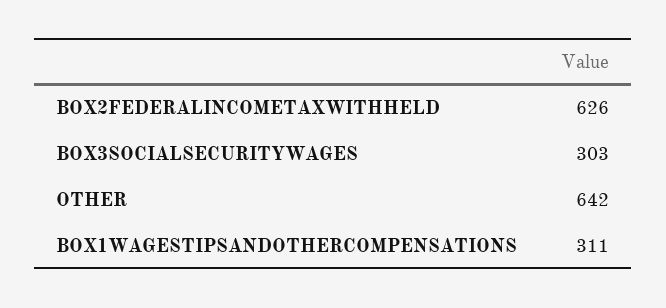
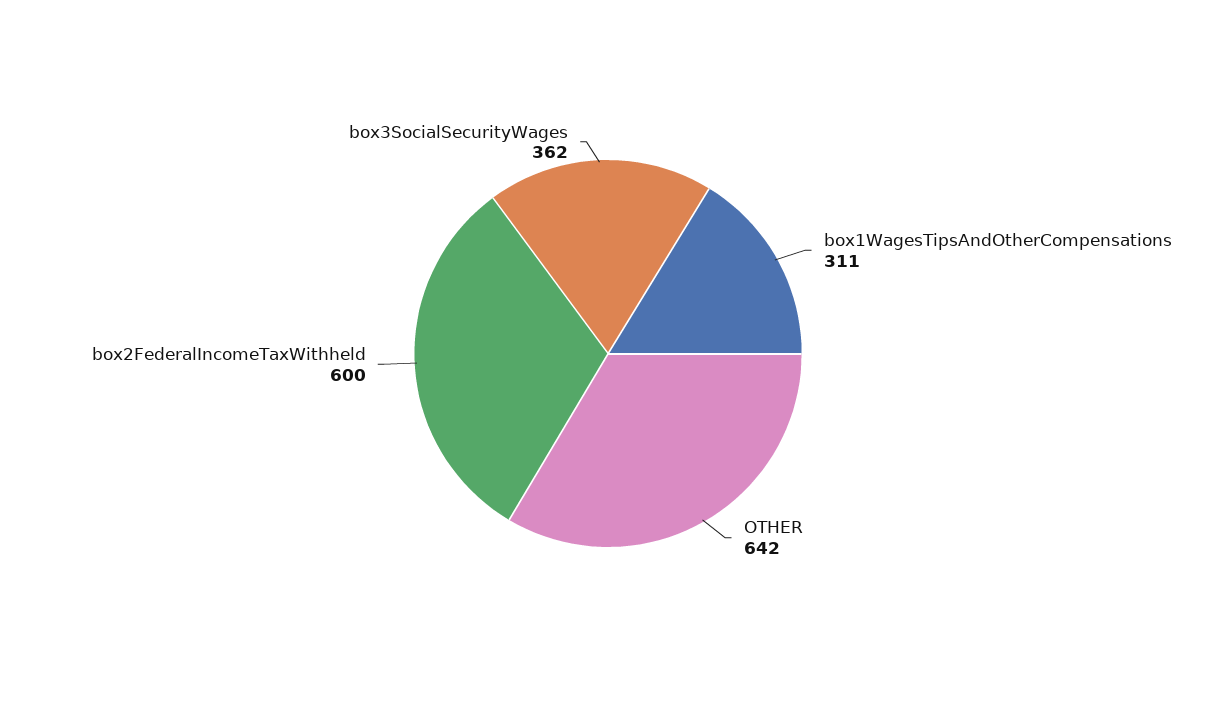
BOX2FEDERALINCOMETAXWITHHELD: 626 -> 600
BOX3SOCIALSECURITYWAGES: 303 -> 362

